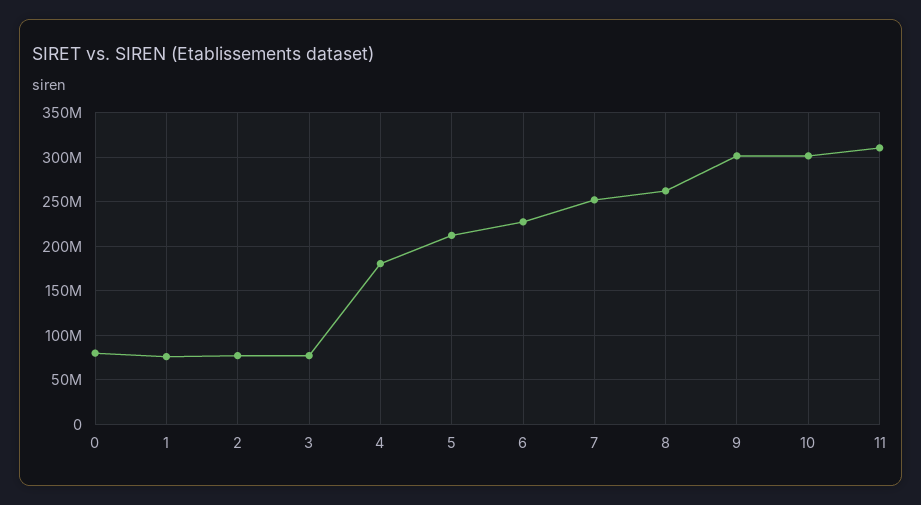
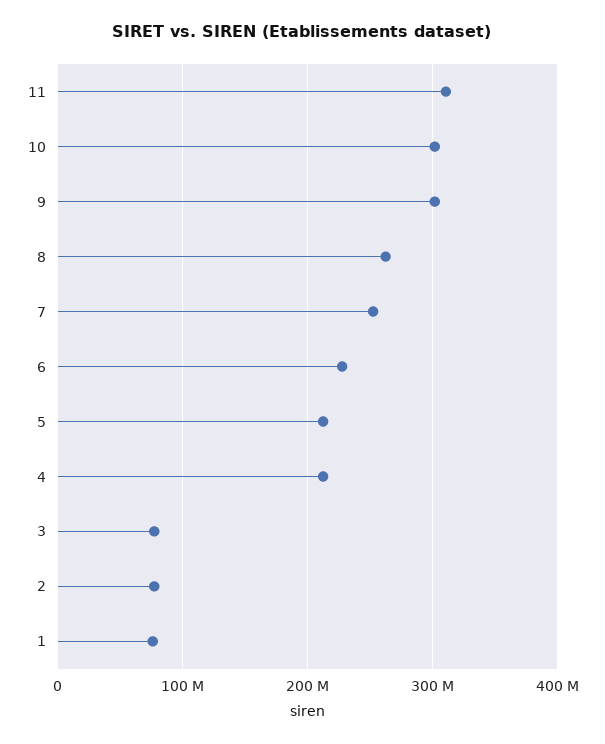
0: 80000000 -> none
4: 180000000 -> 210000000

